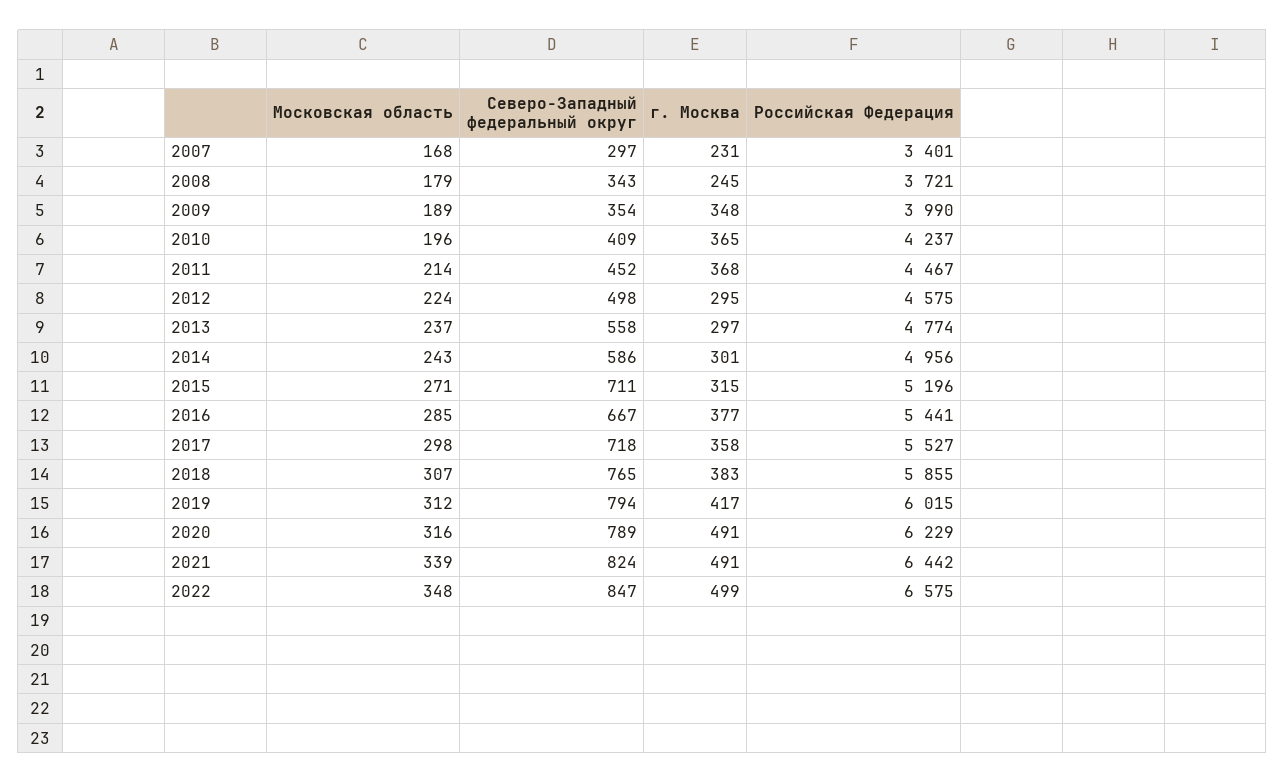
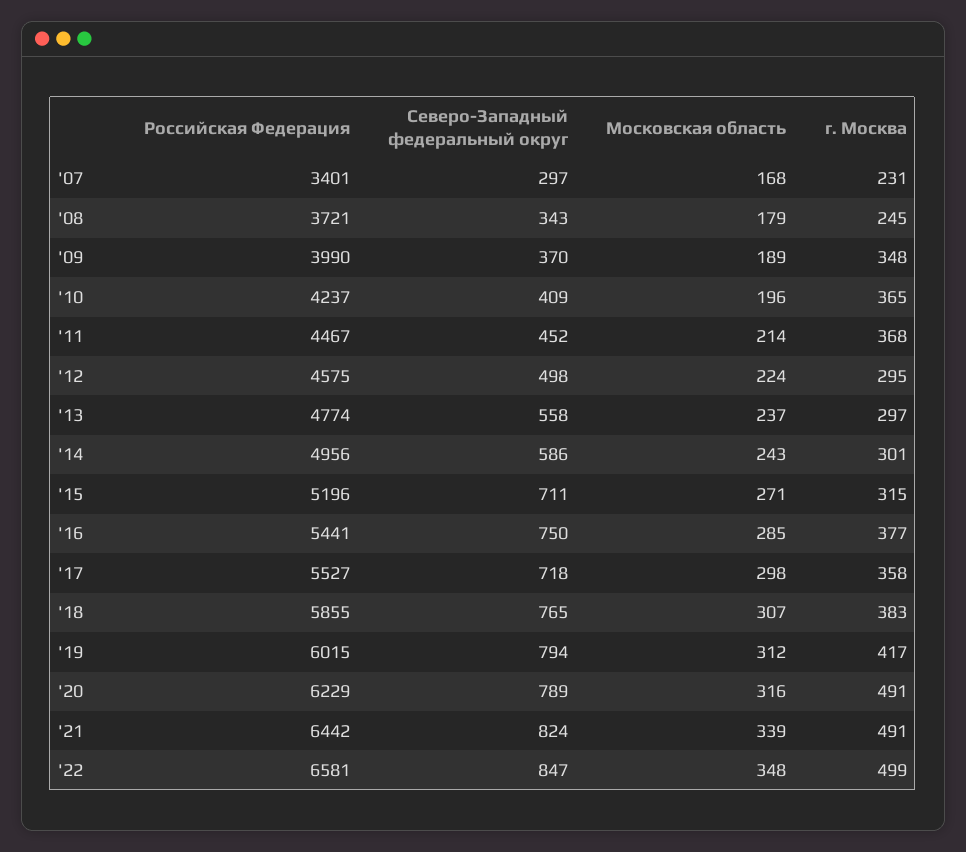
Северо-Западный федеральный округ, 2009: 354 -> 370
Северо-Западный федеральный округ, 2016: 667 -> 750
Российская Федерация, 2022: 6575 -> 6581

